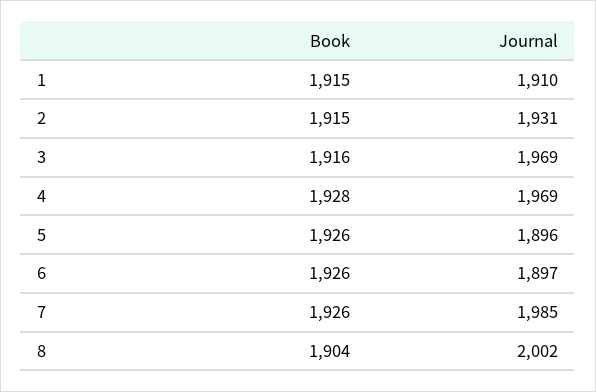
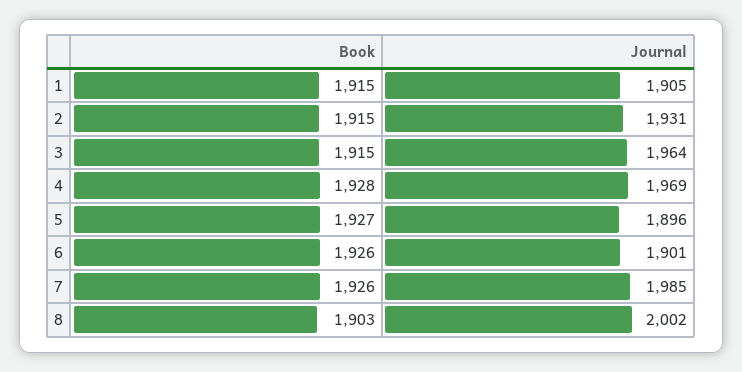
Journal, 1: 1910 -> 1905
Book, 3: 1916 -> 1915
Journal, 3: 1969 -> 1964
Book, 5: 1926 -> 1927
Journal, 6: 1897 -> 1901
Book, 8: 1904 -> 1903

